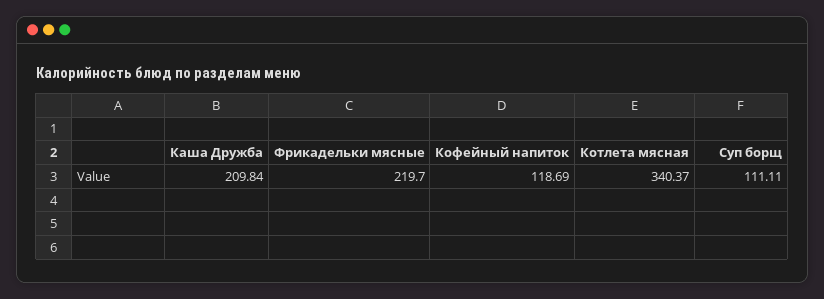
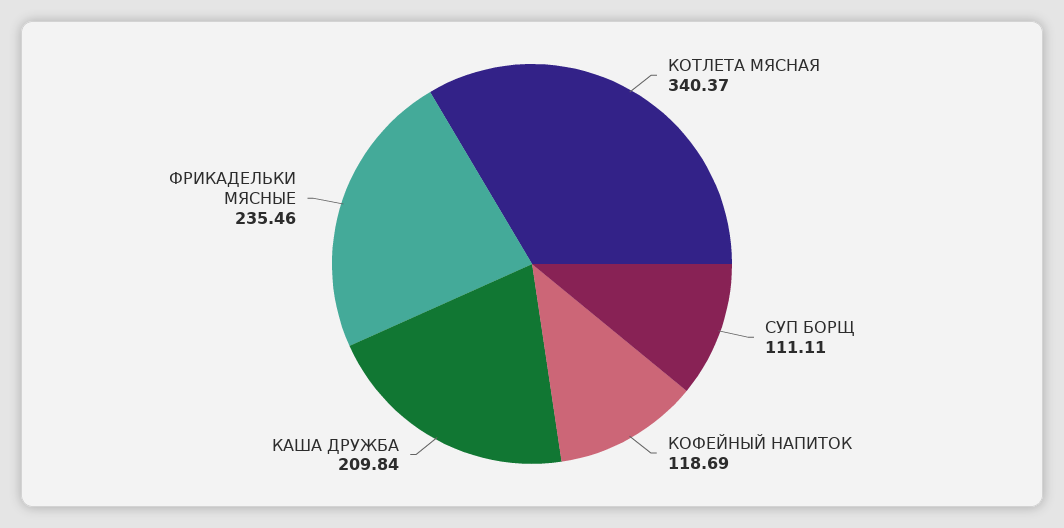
Фрикадельки мясные: 219.7 -> 235.46

